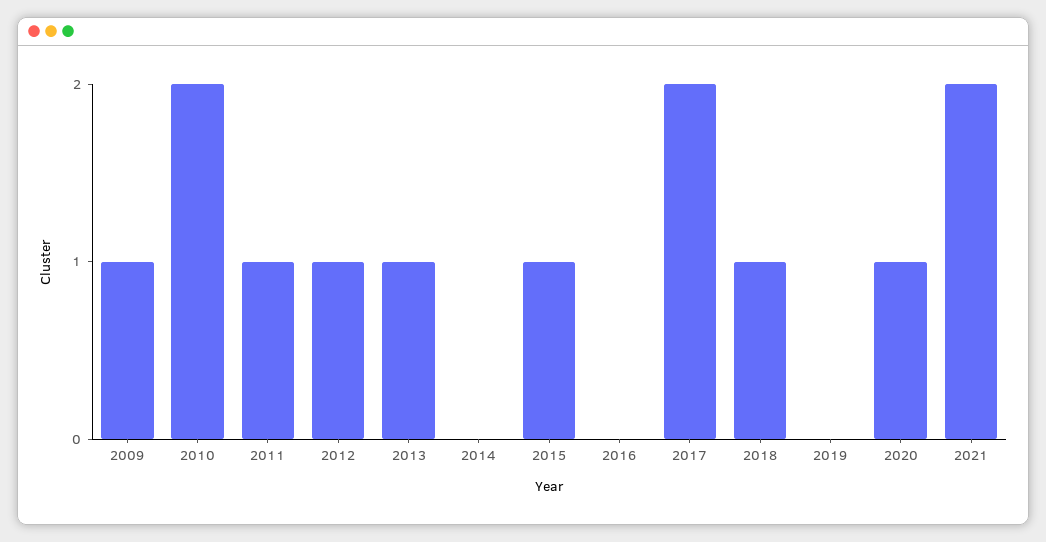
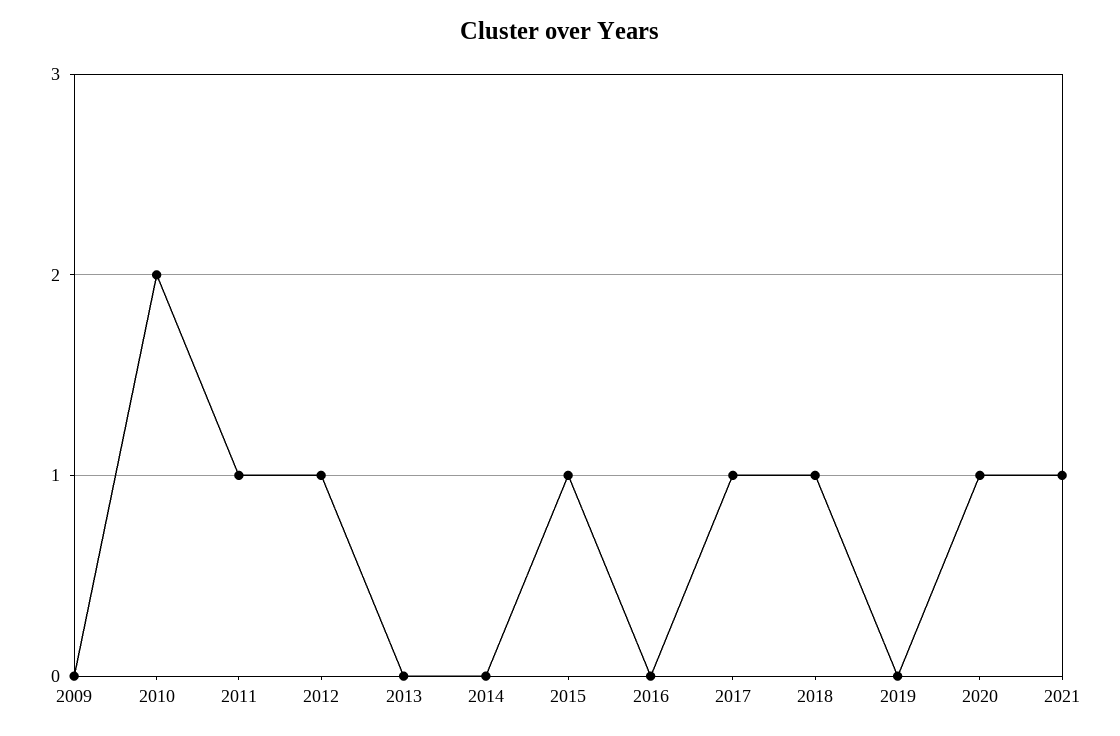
2009: 1 -> 0
2013: 1 -> 0
2017: 2 -> 1
2021: 2 -> 1

